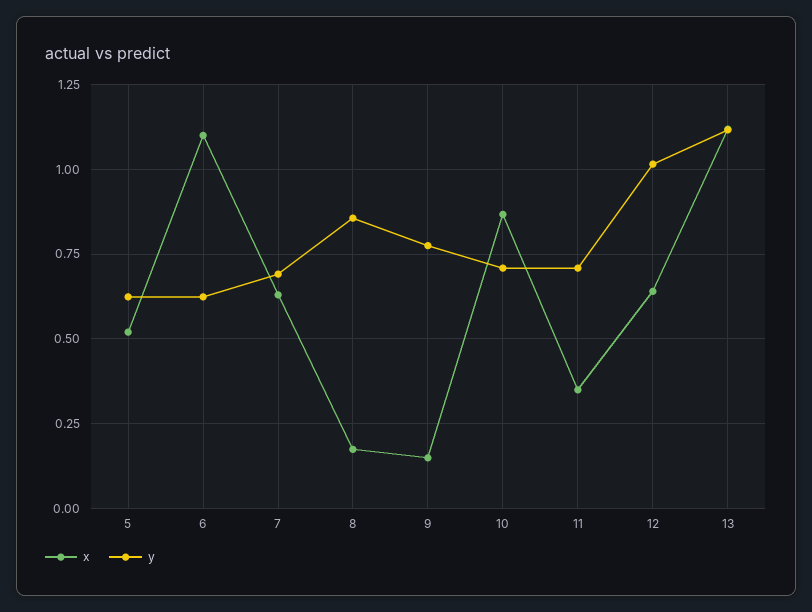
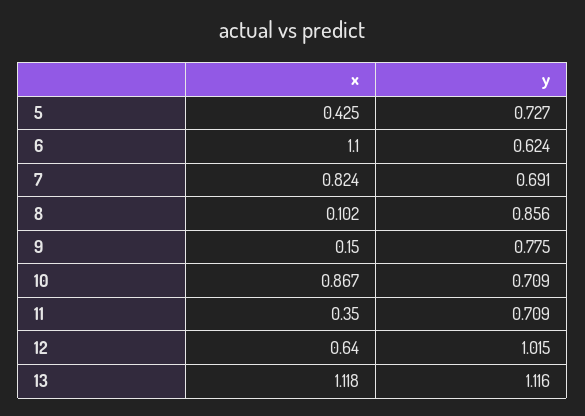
x, 5: 0.525 -> 0.425
y, 5: 0.625 -> 0.727
x, 7: 0.625 -> 0.824
x, 8: 0.175 -> 0.102

